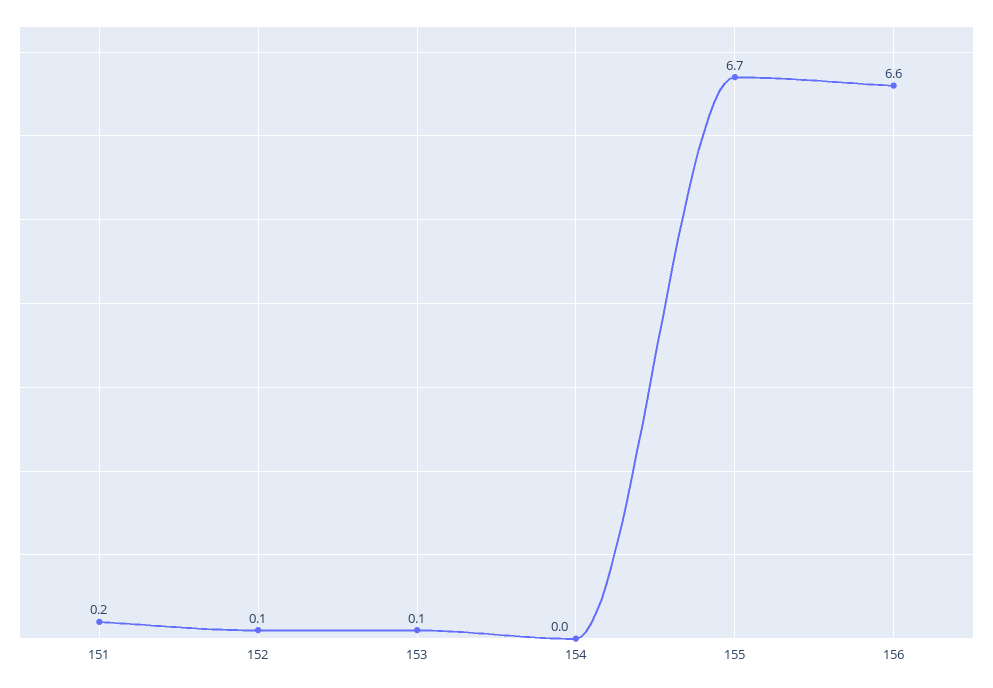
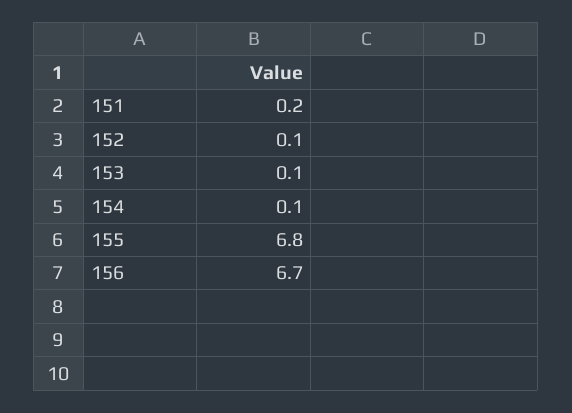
154: 0 -> 0.1
155: 6.7 -> 6.8
156: 6.6 -> 6.7

